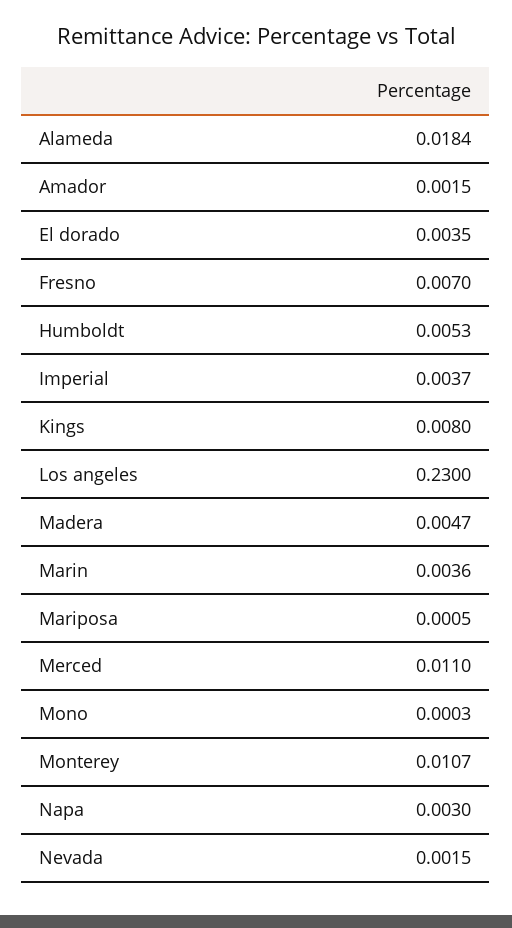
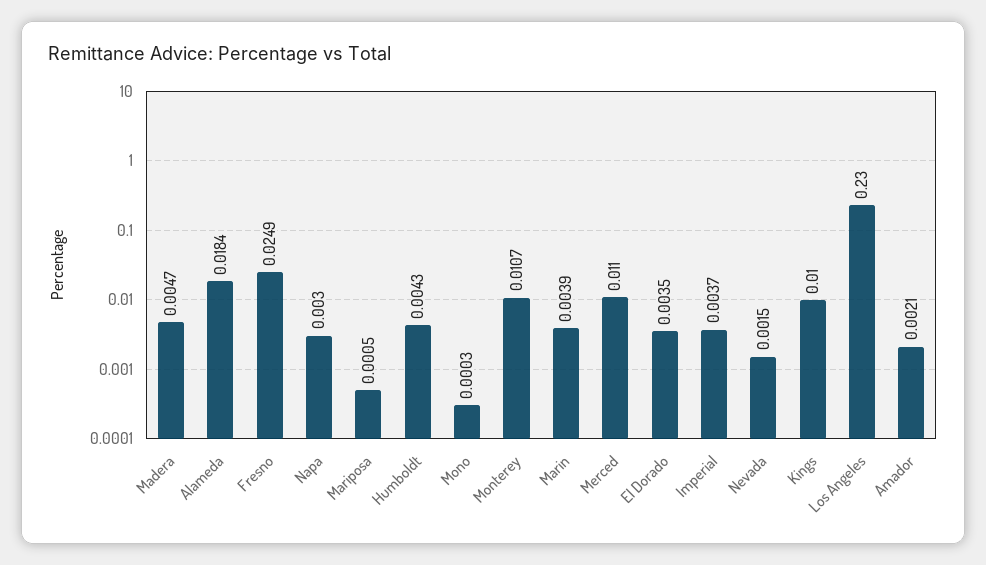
Amador: 0.0015 -> 0.0021
Fresno: 0.007 -> 0.0249
Humboldt: 0.0053 -> 0.0043
Kings: 0.008 -> 0.01
Marin: 0.0036 -> 0.0039

